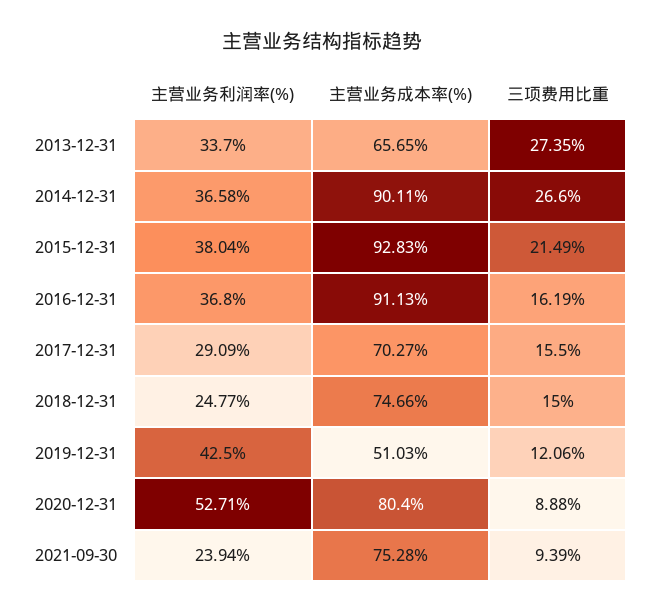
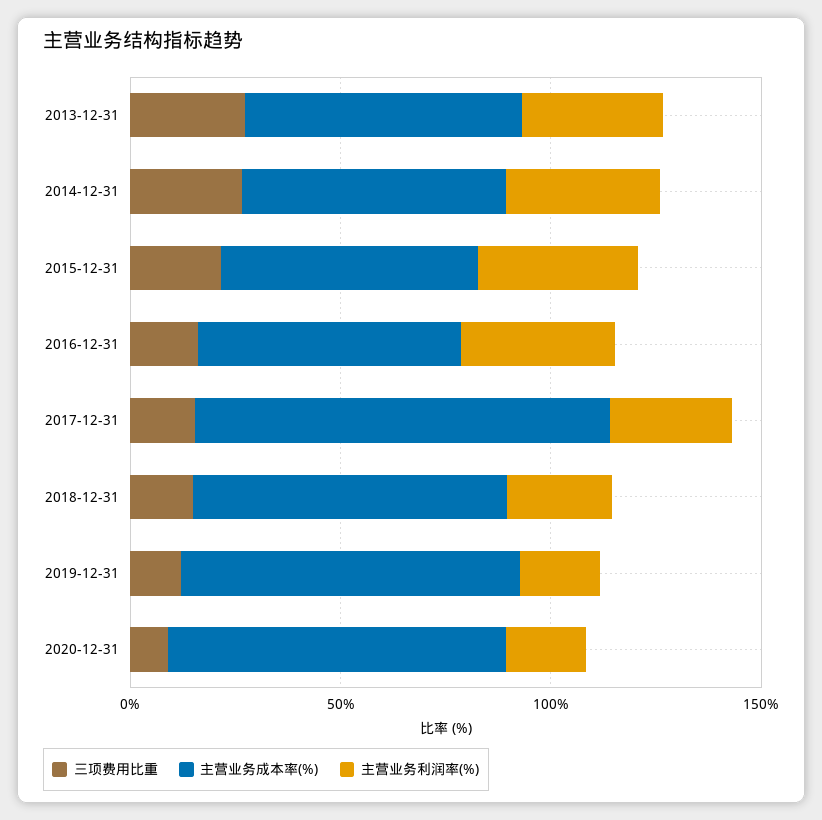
主营业务成本率(%), 2014-12-31: 90.11 -> 60
主营业务成本率(%), 2015-12-31: 92.83 -> 60
主营业务成本率(%), 2016-12-31: 91.13 -> 60
主营业务成本率(%), 2017-12-31: 70.27 -> 100
主营业务利润率(%), 2019-12-31: 42.5 -> 20
主营业务成本率(%), 2019-12-31: 51.03 -> 80
主营业务利润率(%), 2020-12-31: 52.71 -> 20
主营业务利润率(%), 2021-09-30: 23.94 -> none
主营业务成本率(%), 2021-09-30: 75.28 -> none
三项费用比重, 2021-09-30: 9.39 -> none

